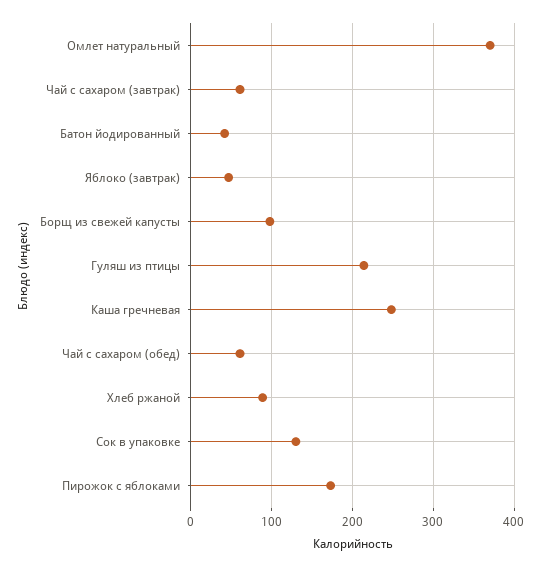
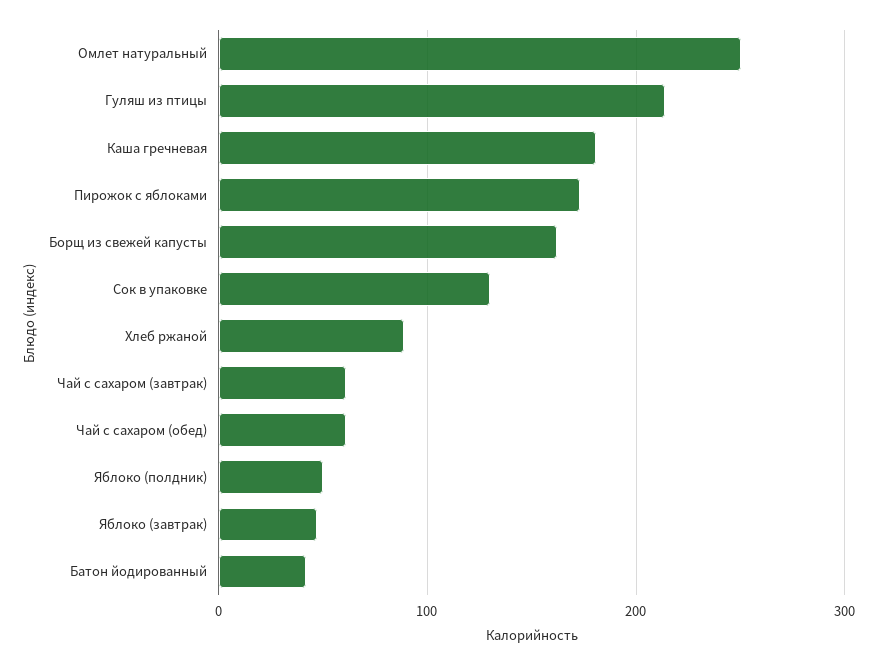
Омлет натуральный: 370 -> 250
Борщ из свежей капусты: 100 -> 160
Каша гречневая: 250 -> 180
Яблоко (полдник): none -> 50

